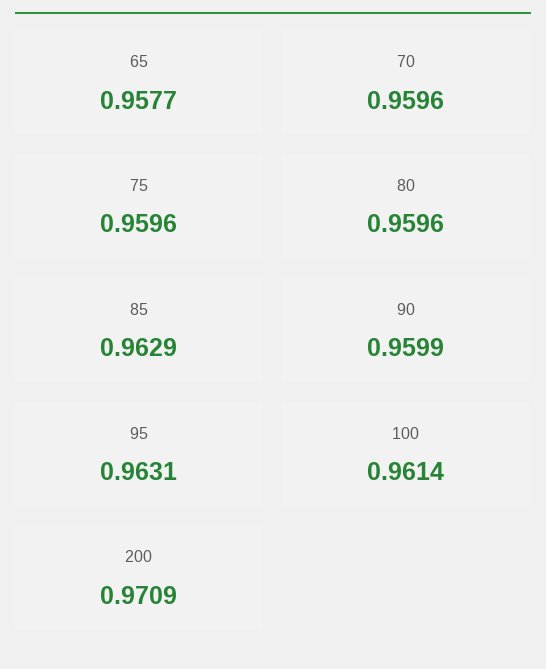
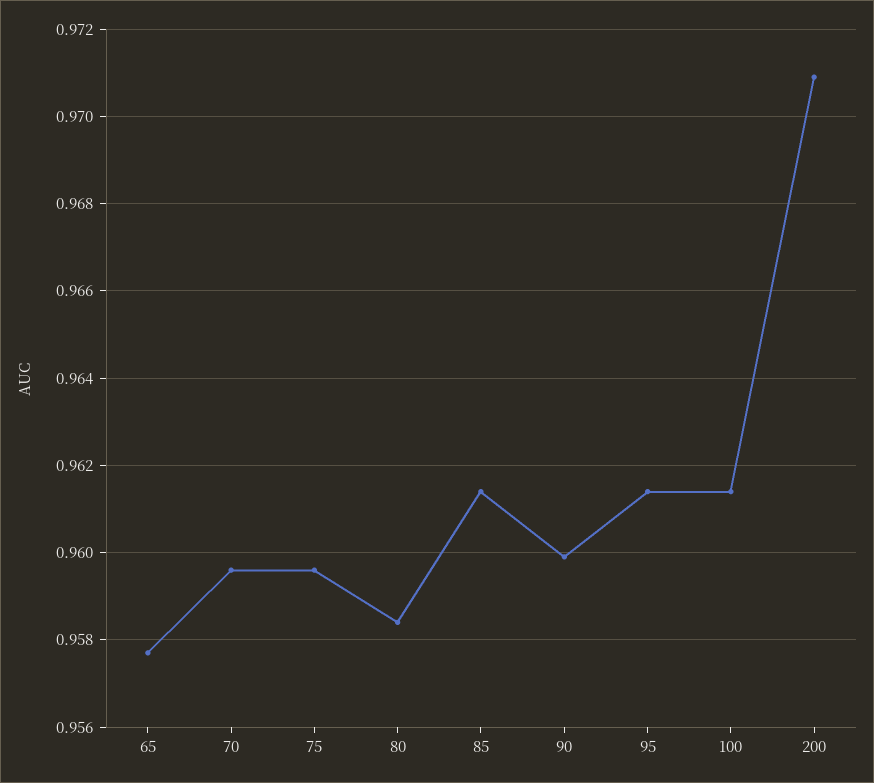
80: 0.9596 -> 0.9585
85: 0.9629 -> 0.9615
95: 0.9631 -> 0.9615

